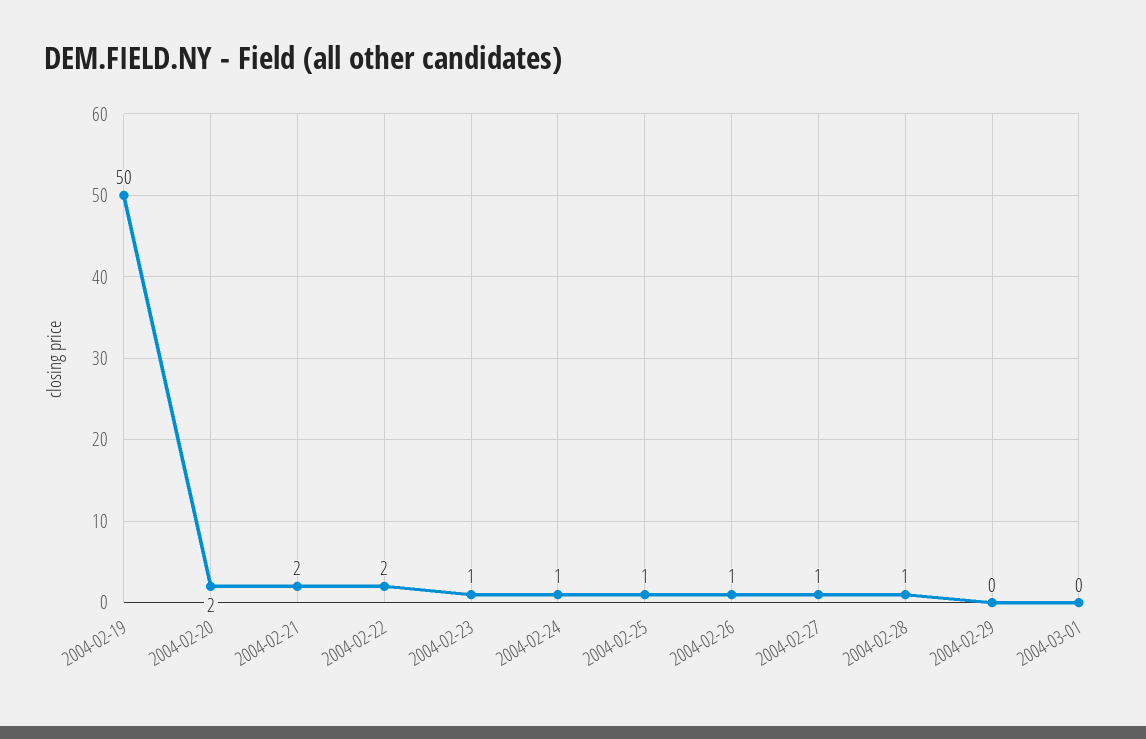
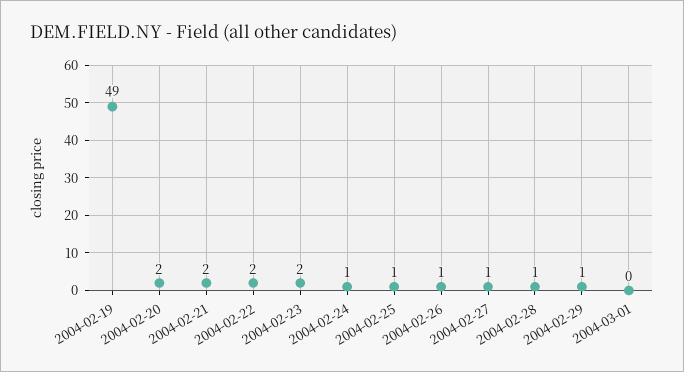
2004-02-19: 50 -> 49
2004-02-23: 1 -> 2
2004-02-29: 0 -> 1

